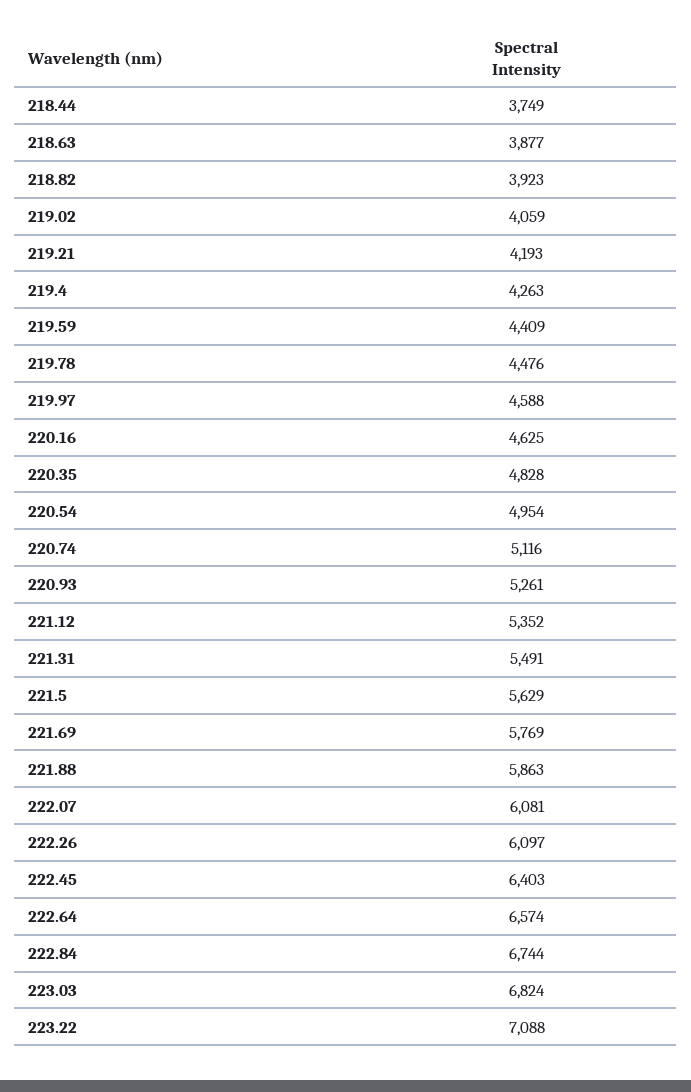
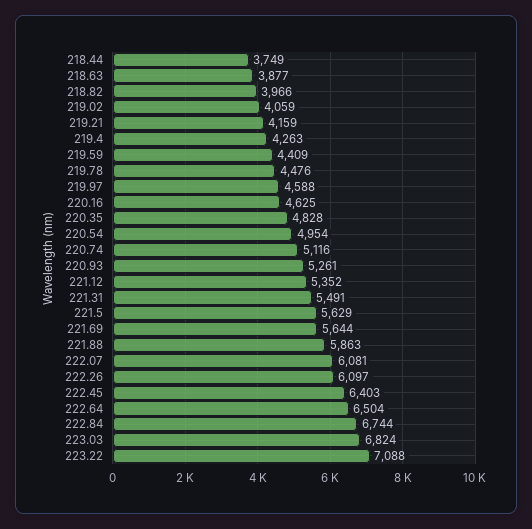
218.82: 3923 -> 3966
219.21: 4193 -> 4159
221.69: 5769 -> 5644
222.64: 6574 -> 6504

